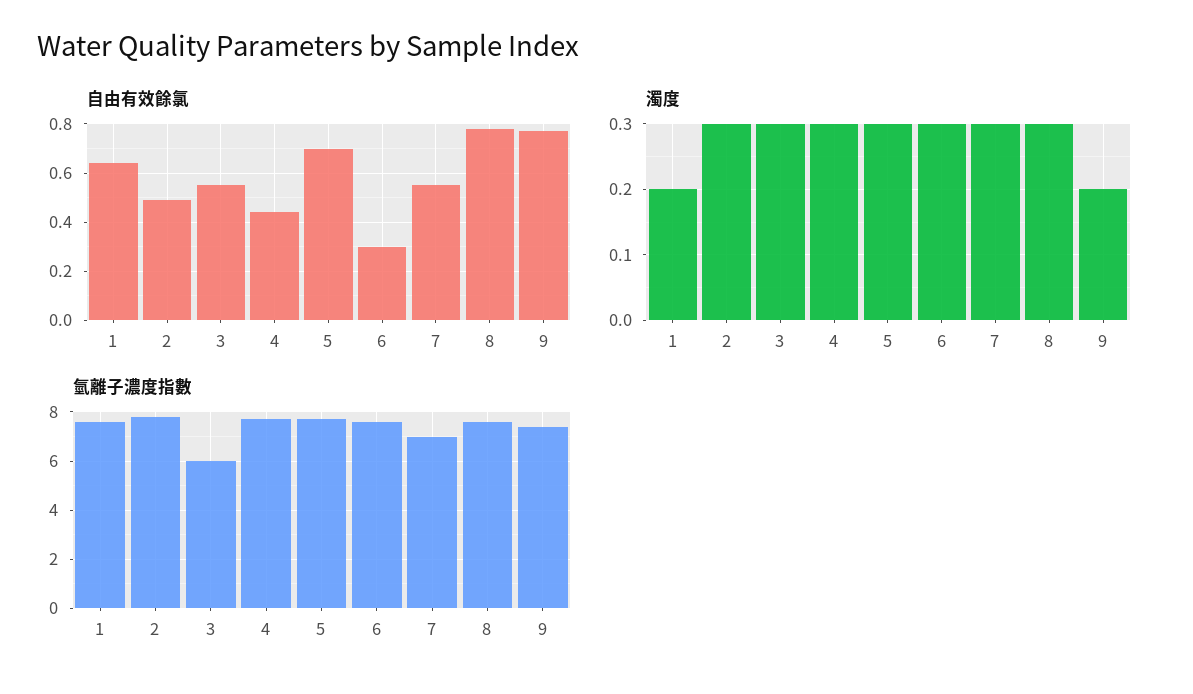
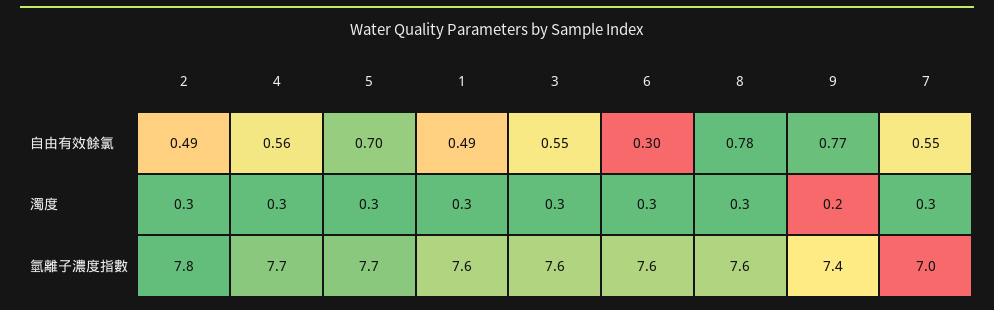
自由有效餘氯, 1: 0.65 -> 0.49
自由有效餘氯, 4: 0.45 -> 0.56
濁度, 1: 0.2 -> 0.3
氫離子濃度指數, 3: 6 -> 7.6

